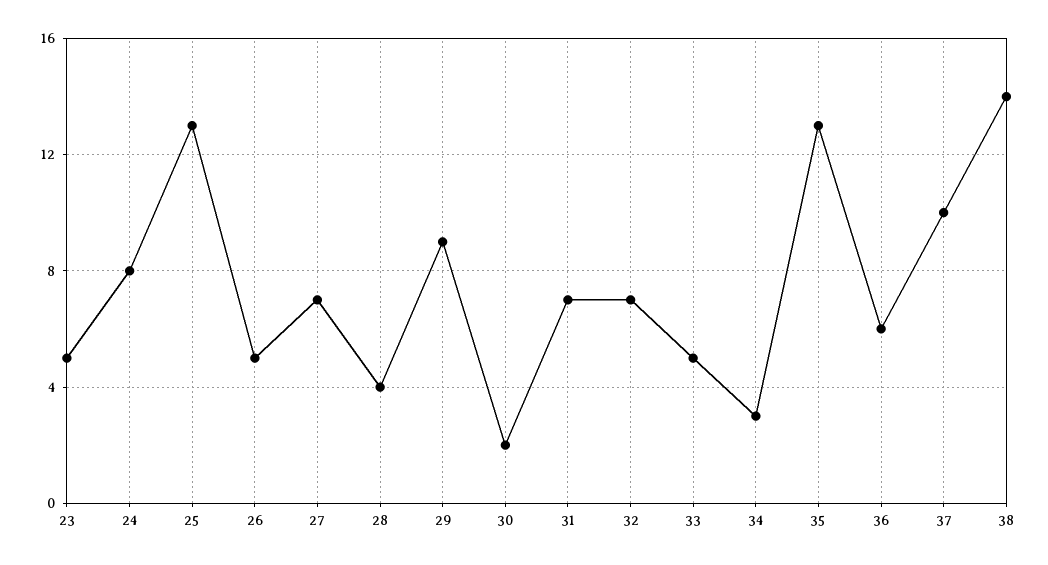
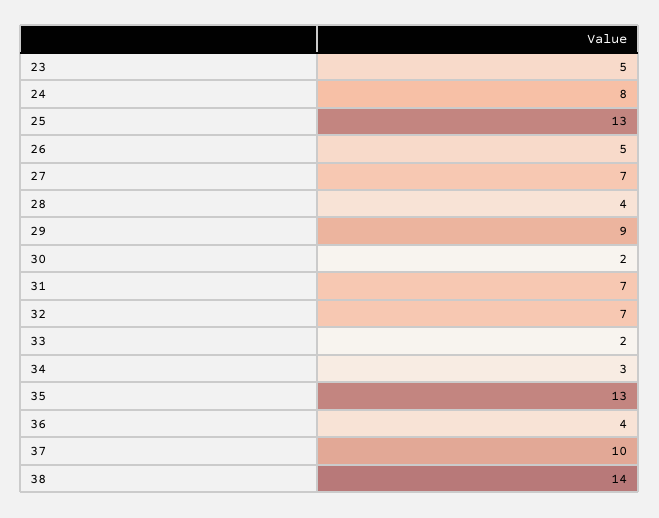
33: 5 -> 2
36: 6 -> 4

